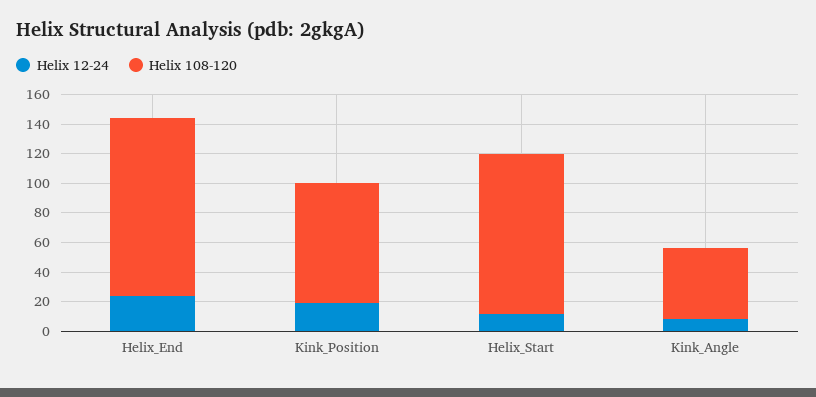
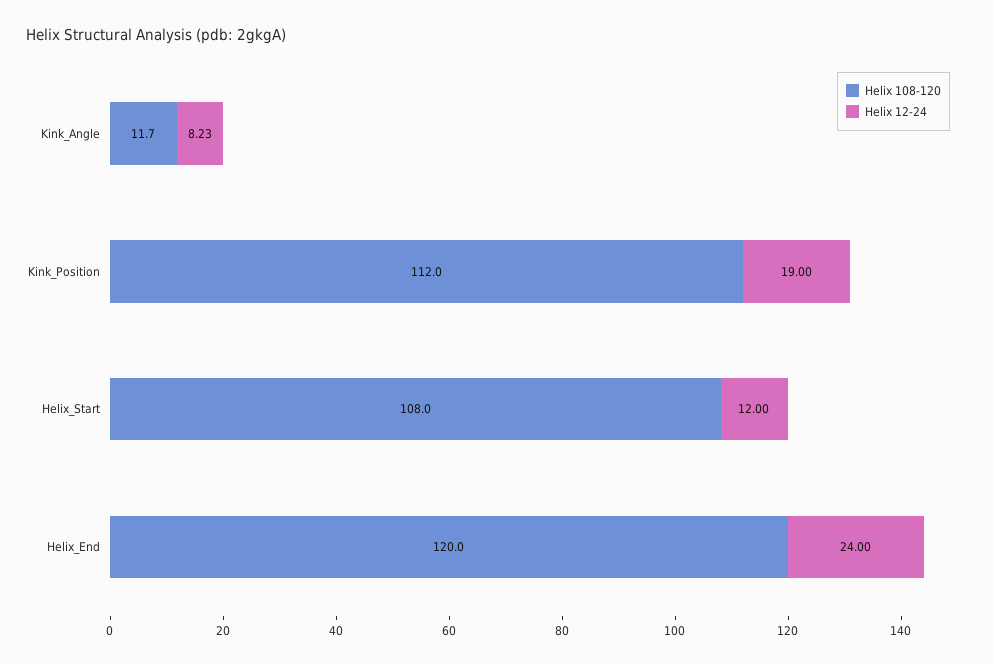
Helix 108-120, Kink_Position: 80 -> 112
Helix 108-120, Kink_Angle: 50 -> 11.7

